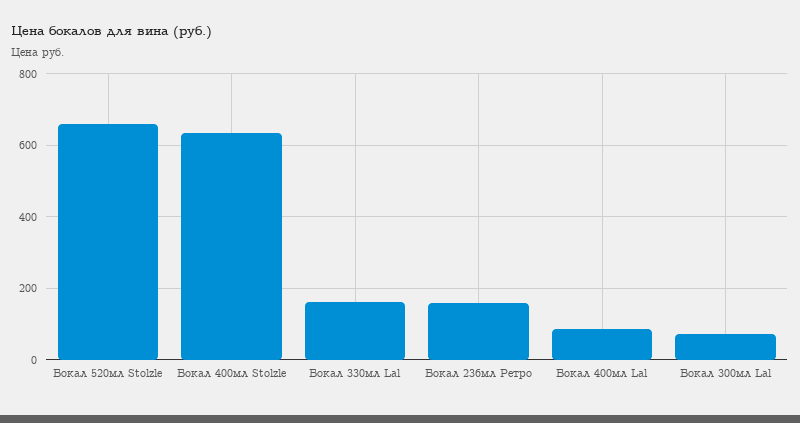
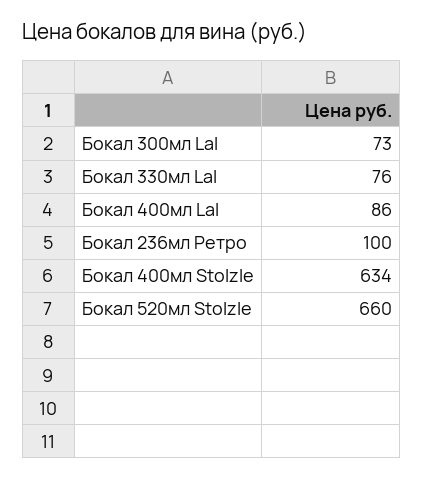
Бокал 330мл Lal: 160 -> 76
Бокал 236мл Ретро: 160 -> 100

